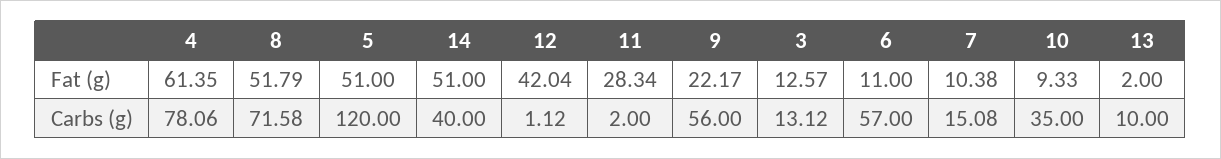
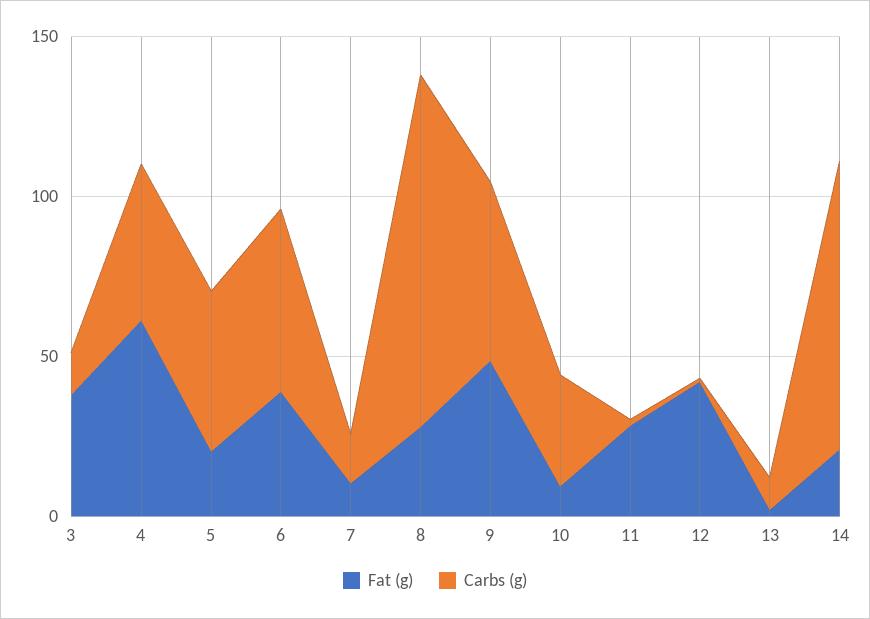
Fat (g), 8: 51.79 -> 30
Fat (g), 5: 51 -> 20
Fat (g), 14: 51 -> 20
Fat (g), 9: 22.17 -> 50
Fat (g), 3: 12.57 -> 40
Fat (g), 6: 11 -> 40
Carbs (g), 4: 78.06 -> 50
Carbs (g), 8: 71.58 -> 110
Carbs (g), 5: 120 -> 50
Carbs (g), 14: 40 -> 90

